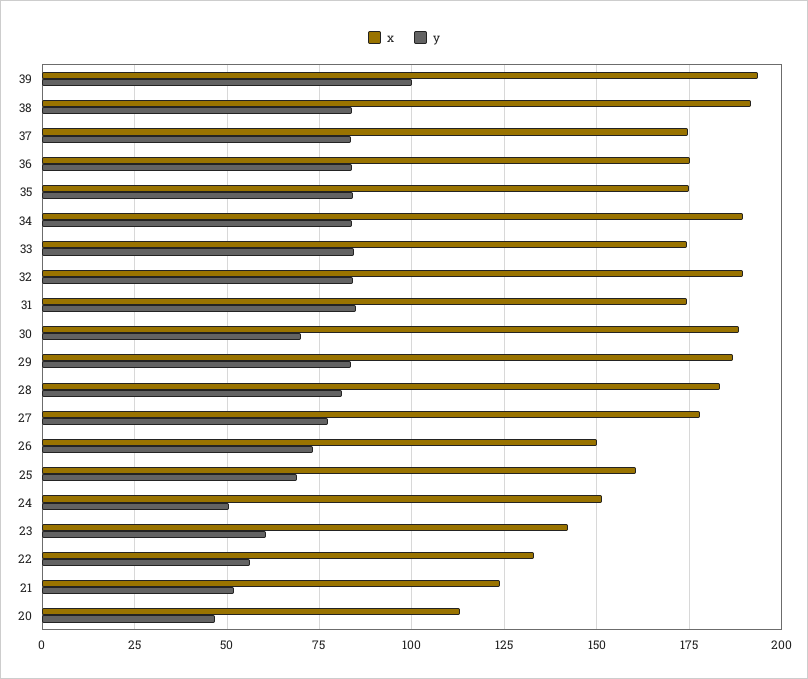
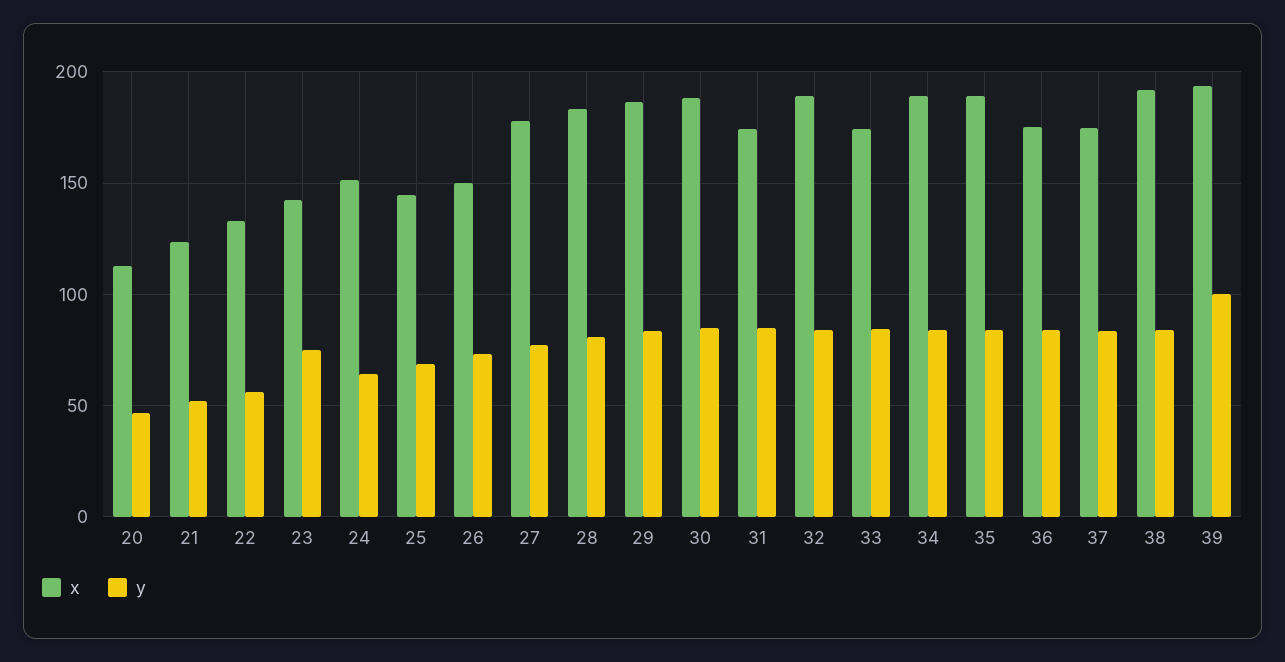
x, 35: 175 -> 190
y, 30: 70 -> 85
x, 25: 160 -> 145
y, 24: 50 -> 65
y, 23: 60 -> 75

